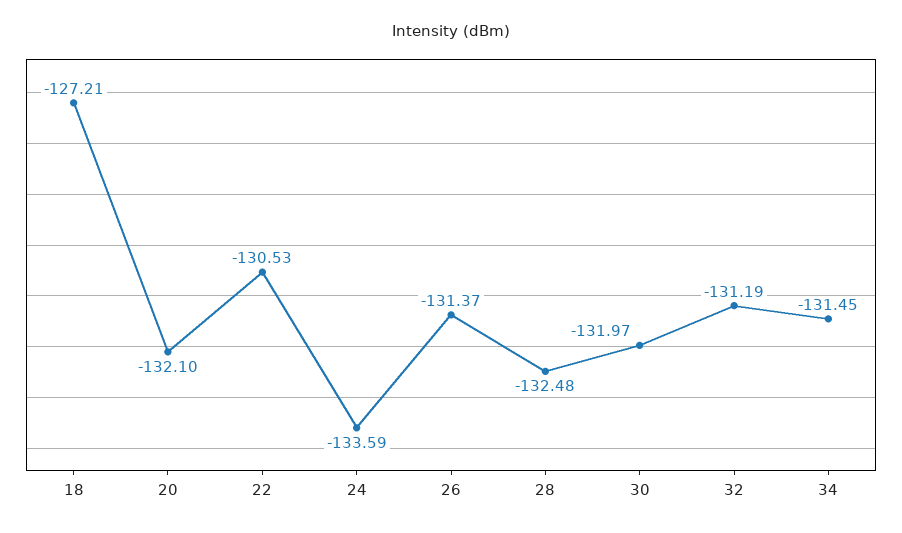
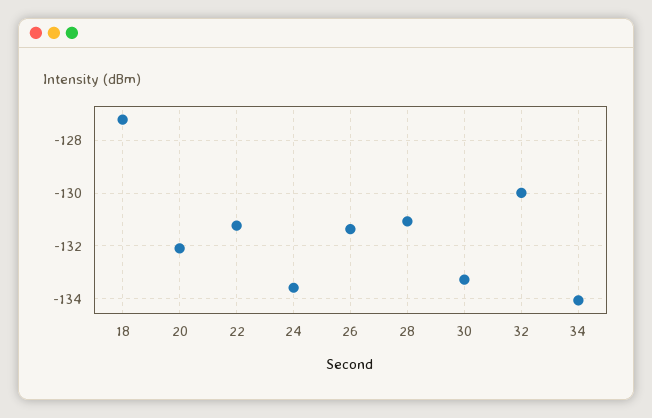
22: -130.53 -> -131.25
28: -132.48 -> -131
30: -131.97 -> -133.25
32: -131.19 -> -130
34: -131.45 -> -134

